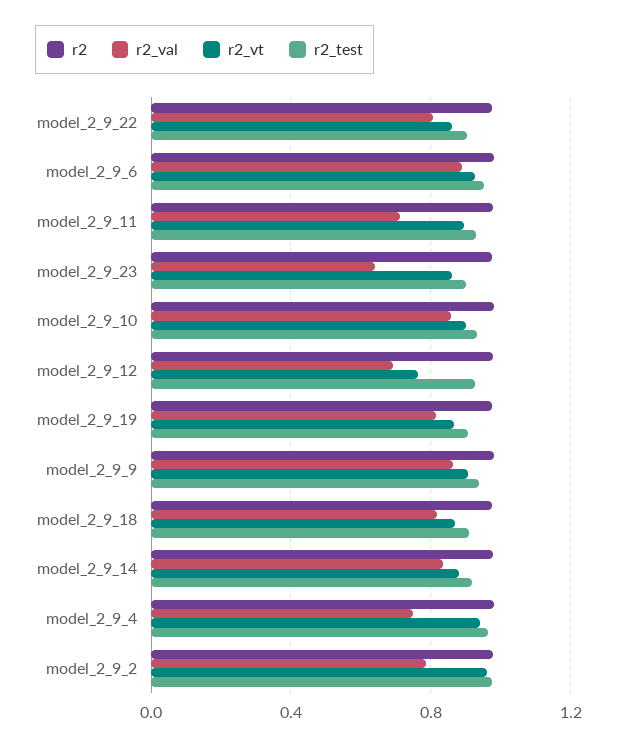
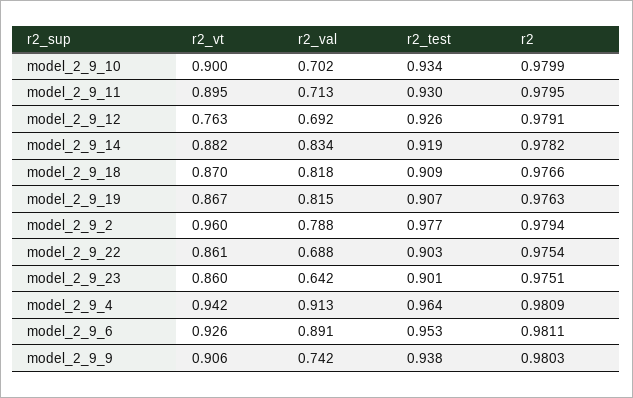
r2_val, model_2_9_22: 0.8 -> 0.688
r2_val, model_2_9_10: 0.85 -> 0.702
r2_val, model_2_9_9: 0.85 -> 0.742
r2_val, model_2_9_4: 0.75 -> 0.913

